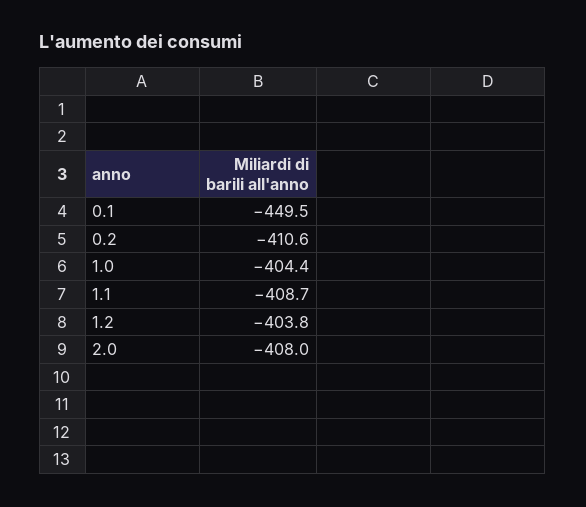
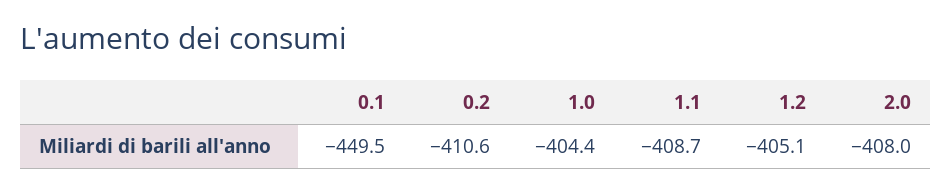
1.2: -403.8 -> -405.1

